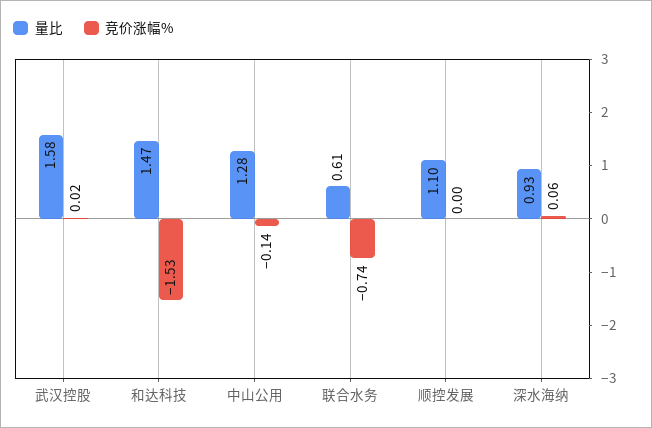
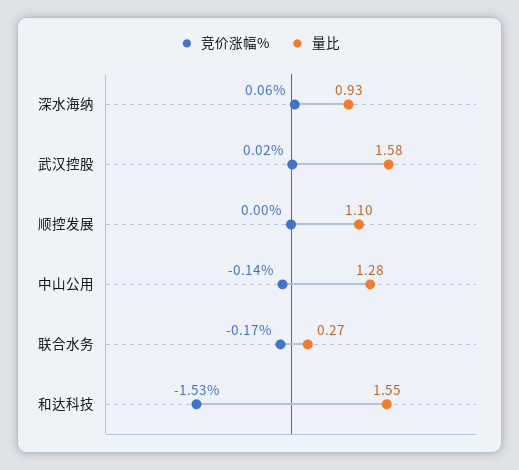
量比, 和达科技: 1.47 -> 1.55
量比, 联合水务: 0.61 -> 0.27
竞价涨幅%, 联合水务: -0.74 -> -0.17

